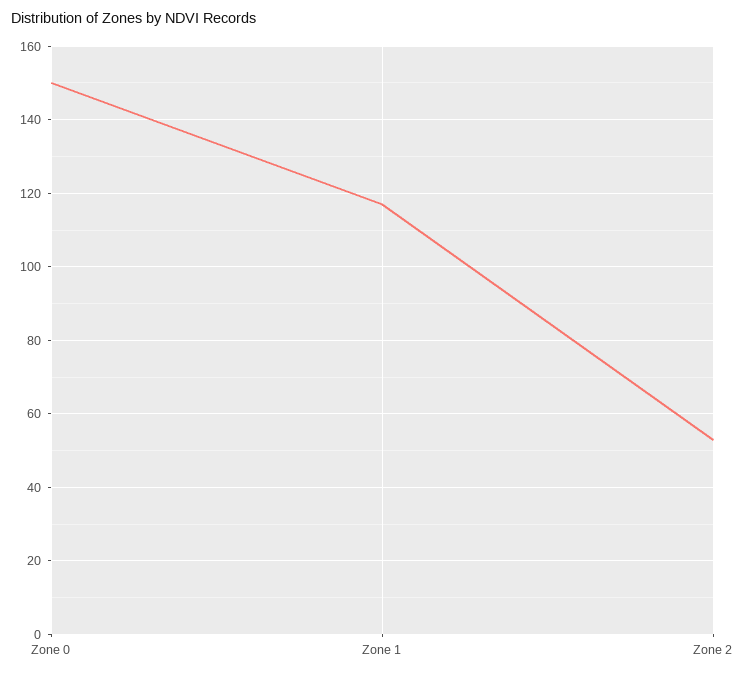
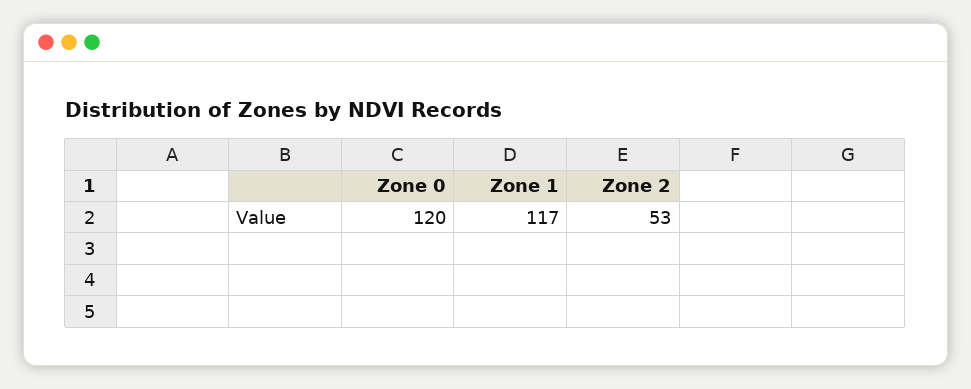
Zone 0: 150 -> 120

